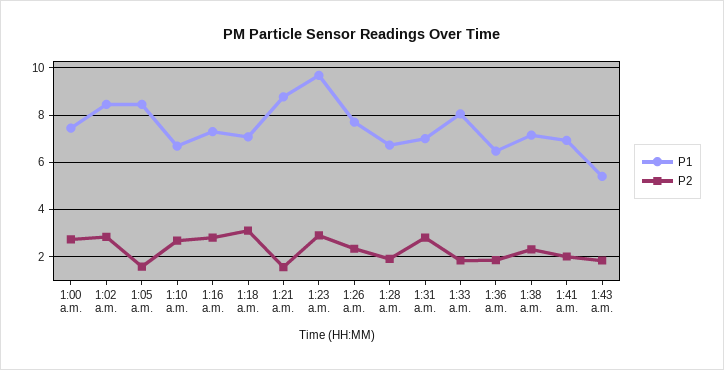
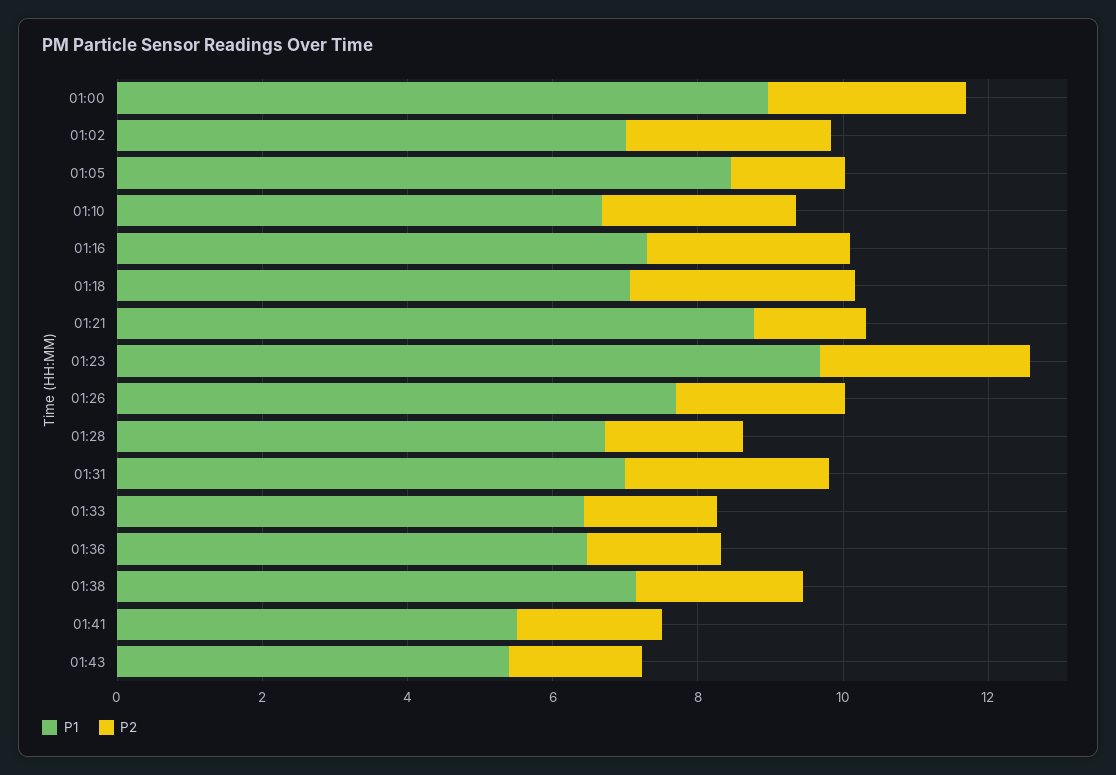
P1, 1:00 a.m.: 7.5 -> 9
P1, 1:02 a.m.: 8.5 -> 7
P1, 1:33 a.m.: 8 -> 6.5
P1, 1:41 a.m.: 7 -> 5.5

